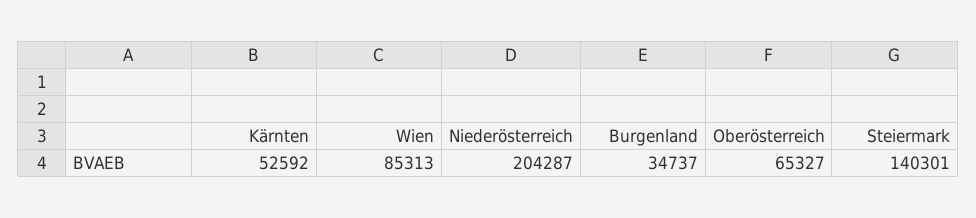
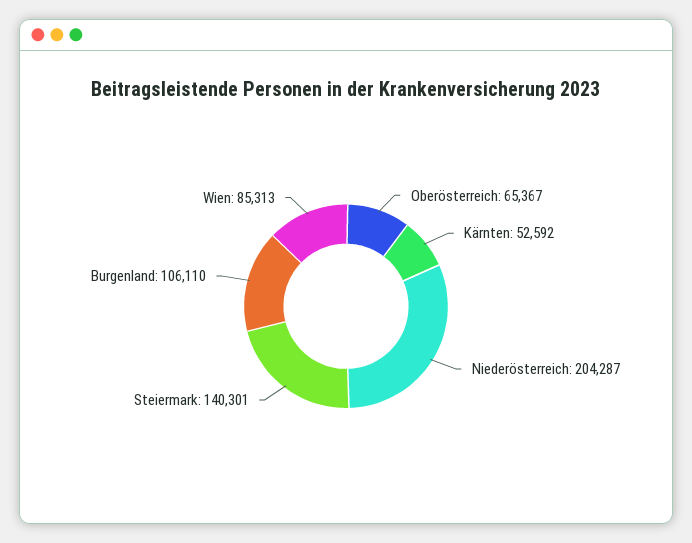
Burgenland: 34737 -> 106110
Oberösterreich: 65327 -> 65367

